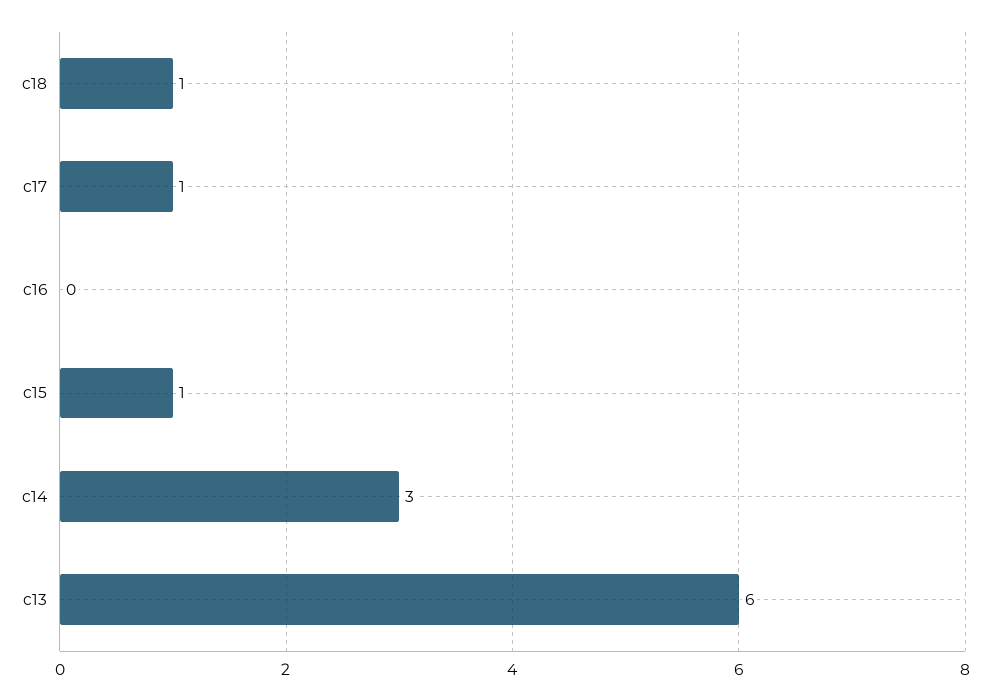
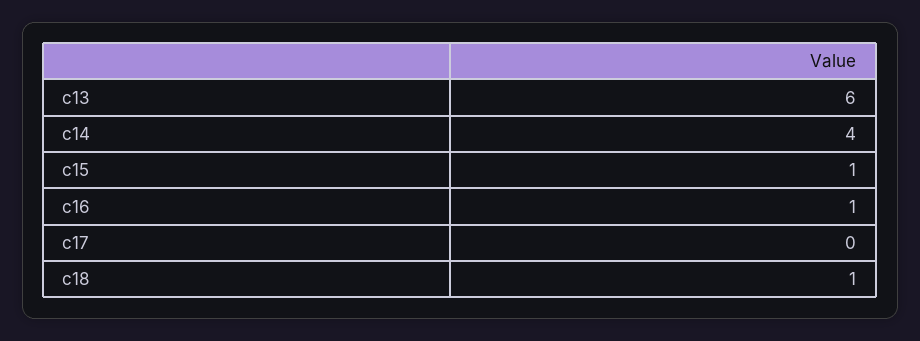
c17: 1 -> 0
c16: 0 -> 1
c14: 3 -> 4

